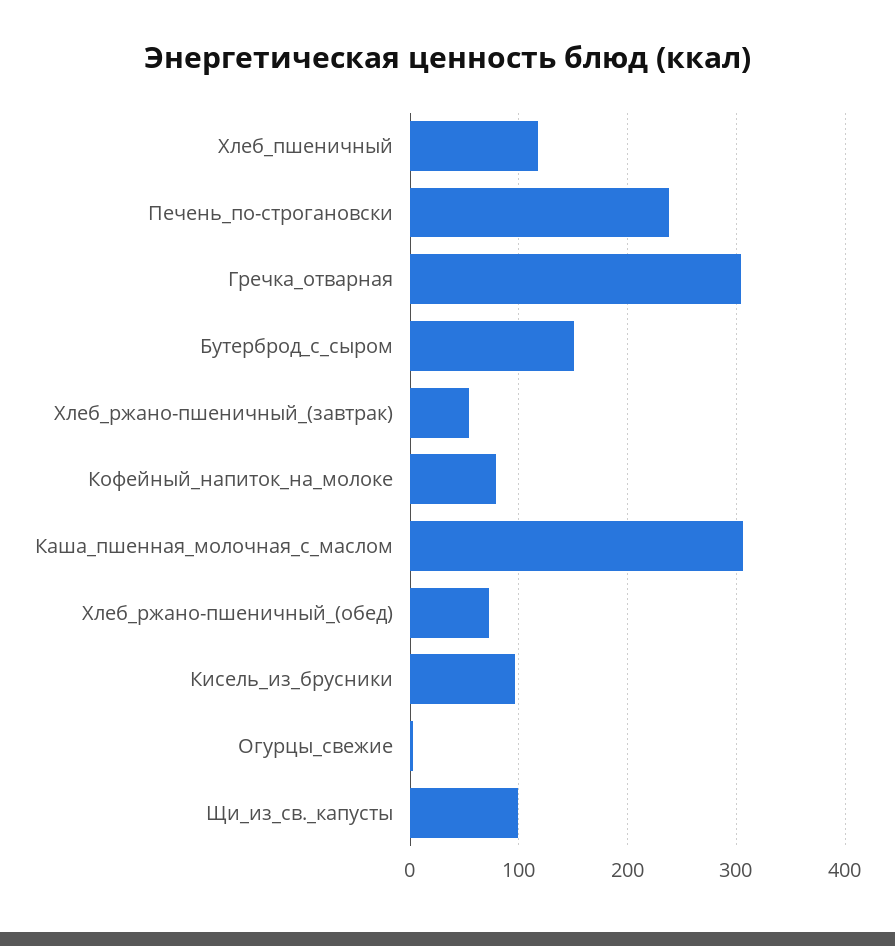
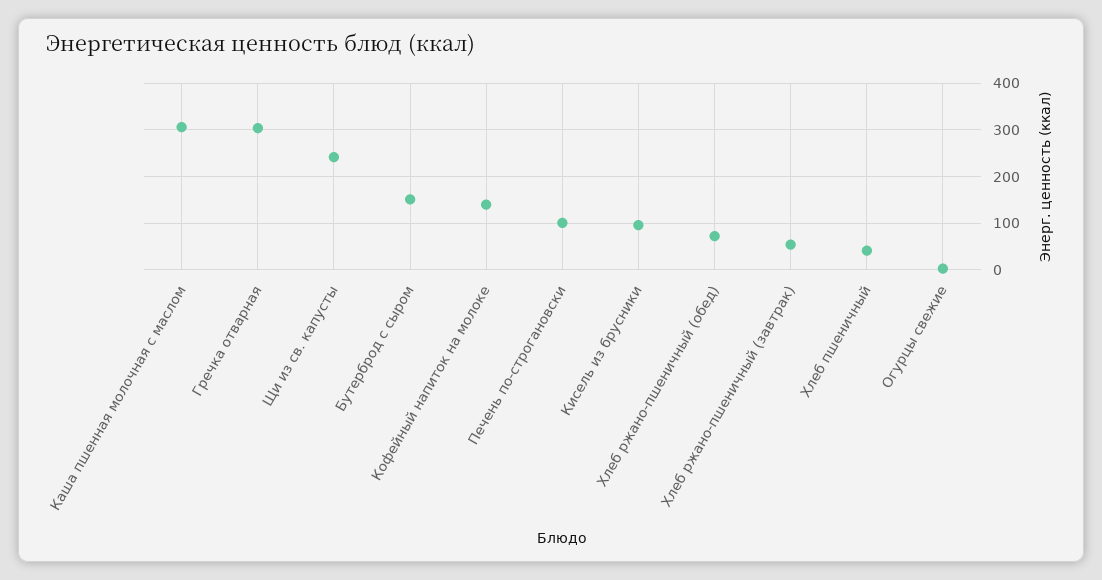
Хлеб_пшеничный: 120 -> 40
Печень_по-строгановски: 240 -> 100
Кофейный_напиток_на_молоке: 80 -> 140
Щи_из_св._капусты: 100 -> 240

